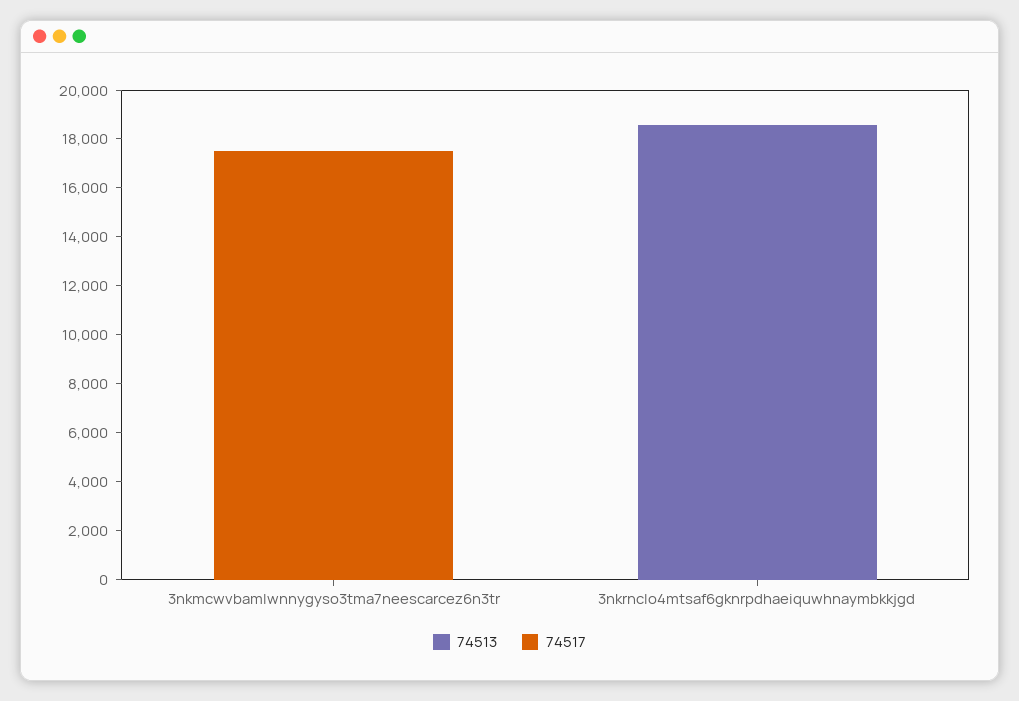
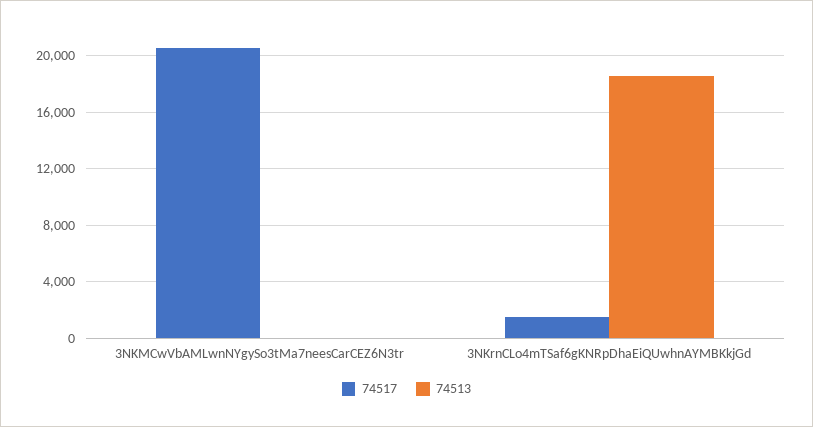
74517, 3nkmcwvbamlwnnygyso3tma7neescarcez6n3tr: 17500 -> 20500
74517, 3nkrnclo4mtsaf6gknrpdhaeiquwhnaymbkkjgd: 0 -> 1500

